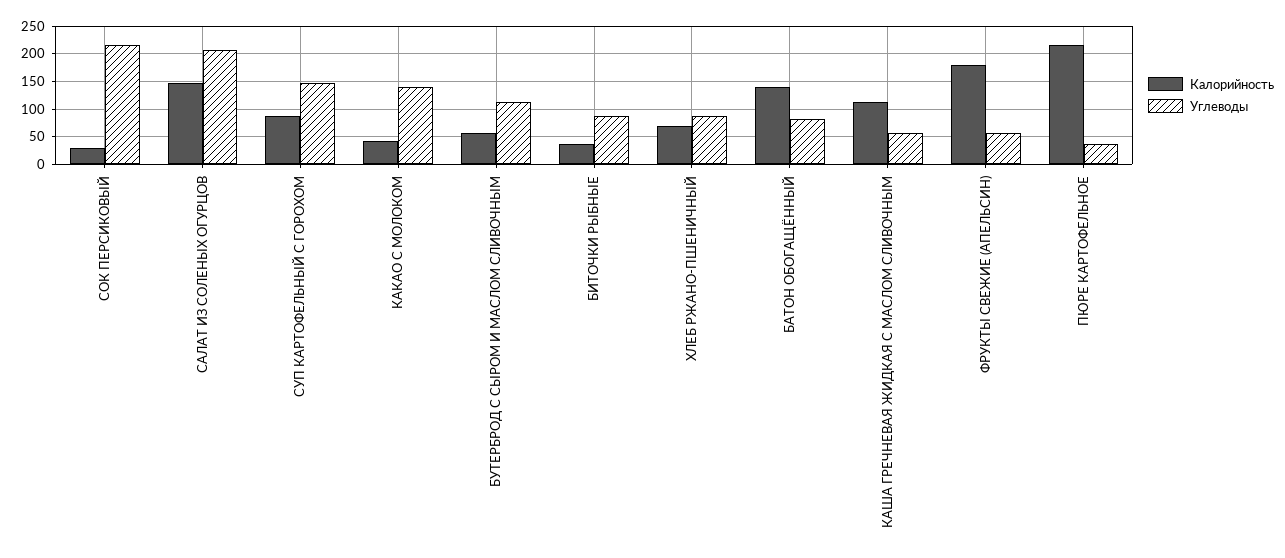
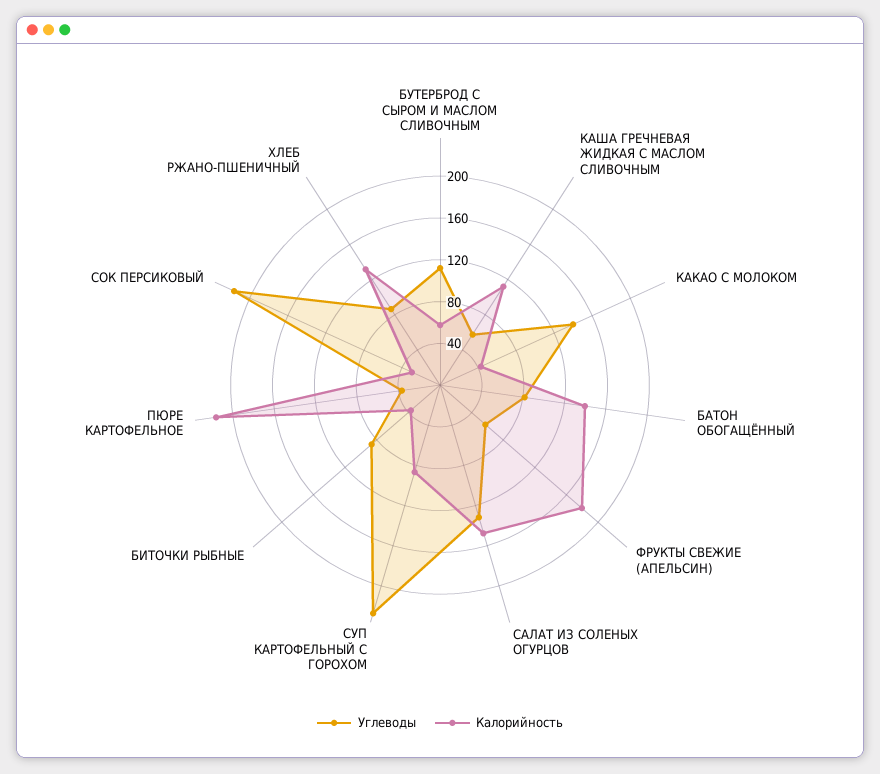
Углеводы, САЛАТ ИЗ СОЛЕНЫХ ОГУРЦОВ: 200 -> 130
Углеводы, СУП КАРТОФЕЛЬНЫЙ С ГОРОХОМ: 150 -> 230
Калорийность, ХЛЕБ РЖАНО-ПШЕНИЧНЫЙ: 75 -> 130

